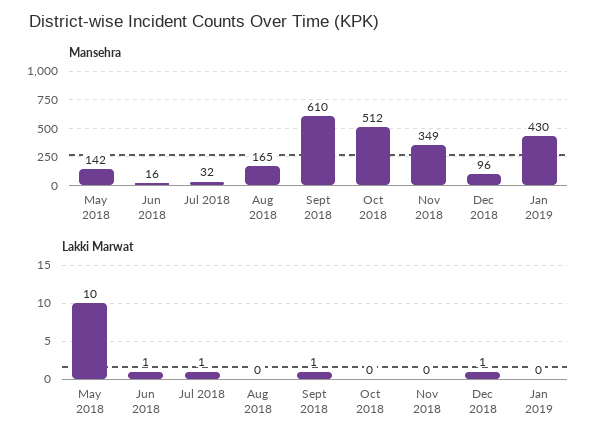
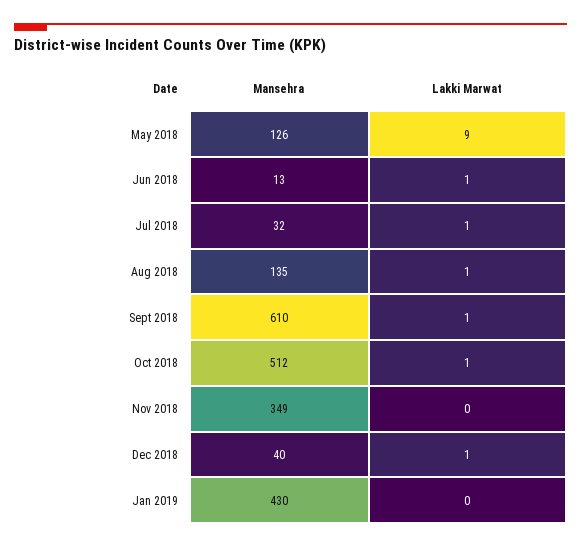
Mansehra, May 2018: 142 -> 126
Mansehra, Jun 2018: 16 -> 13
Mansehra, Aug 2018: 165 -> 135
Mansehra, Dec 2018: 96 -> 40
Lakki Marwat, May 2018: 10 -> 9
Lakki Marwat, Aug 2018: 0 -> 1
Lakki Marwat, Oct 2018: 0 -> 1

